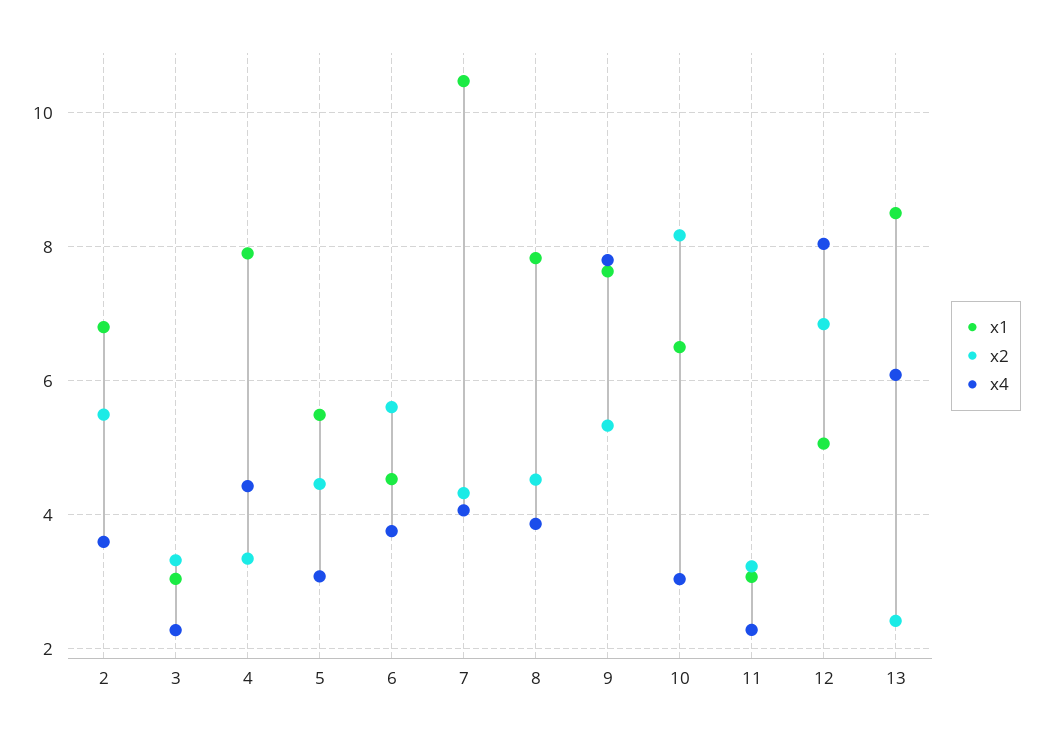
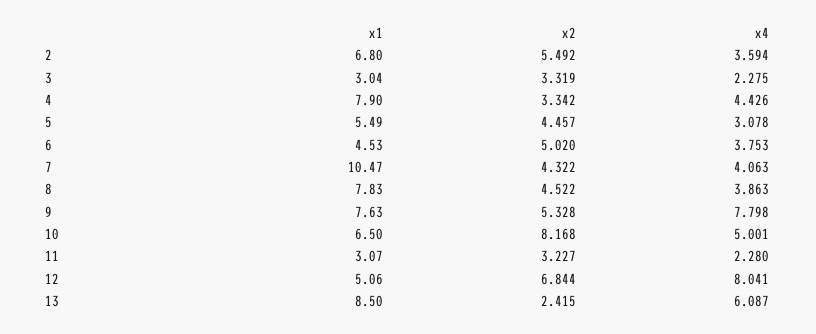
x2, 6: 5.6 -> 5.02
x4, 10: 3 -> 5.001

